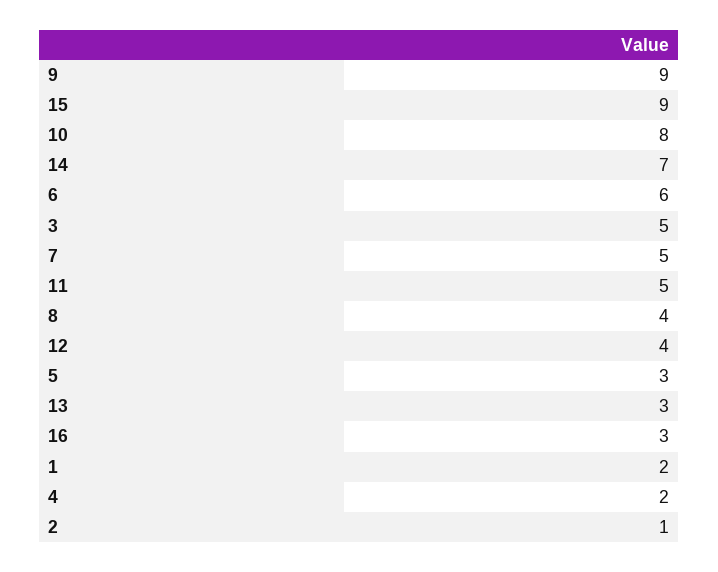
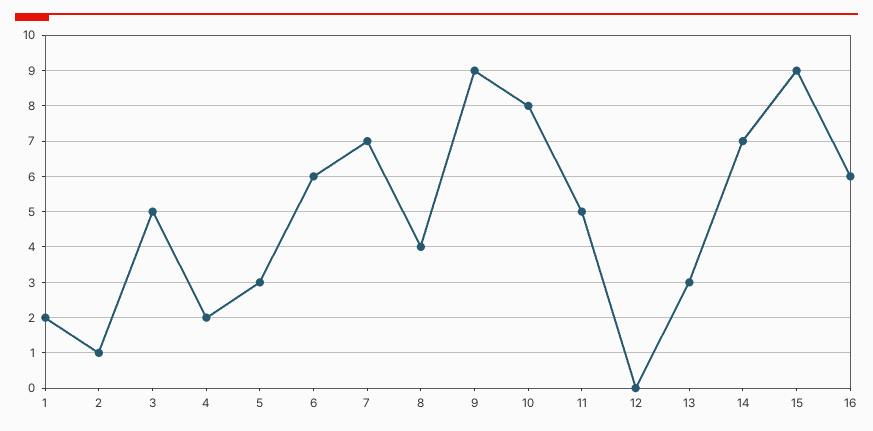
7: 5 -> 7
12: 4 -> 0
16: 3 -> 6

